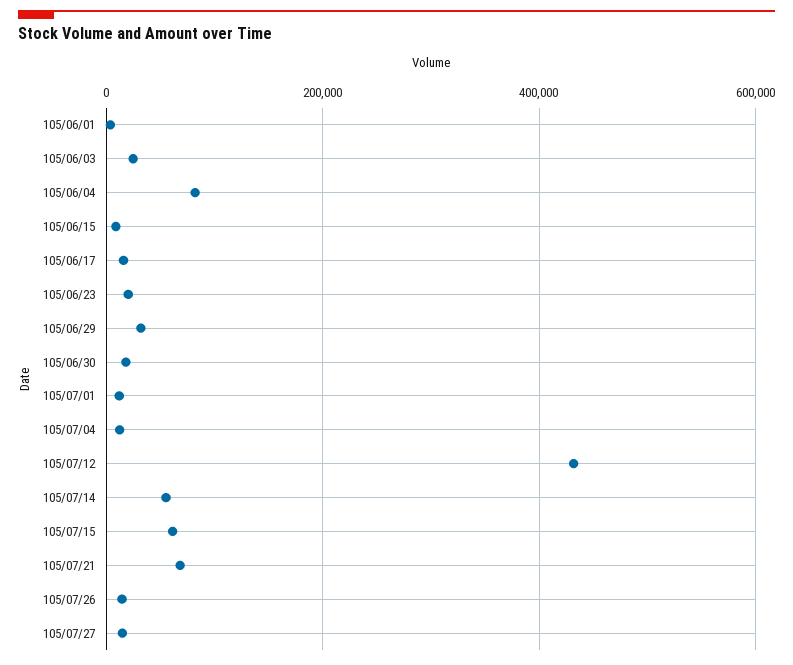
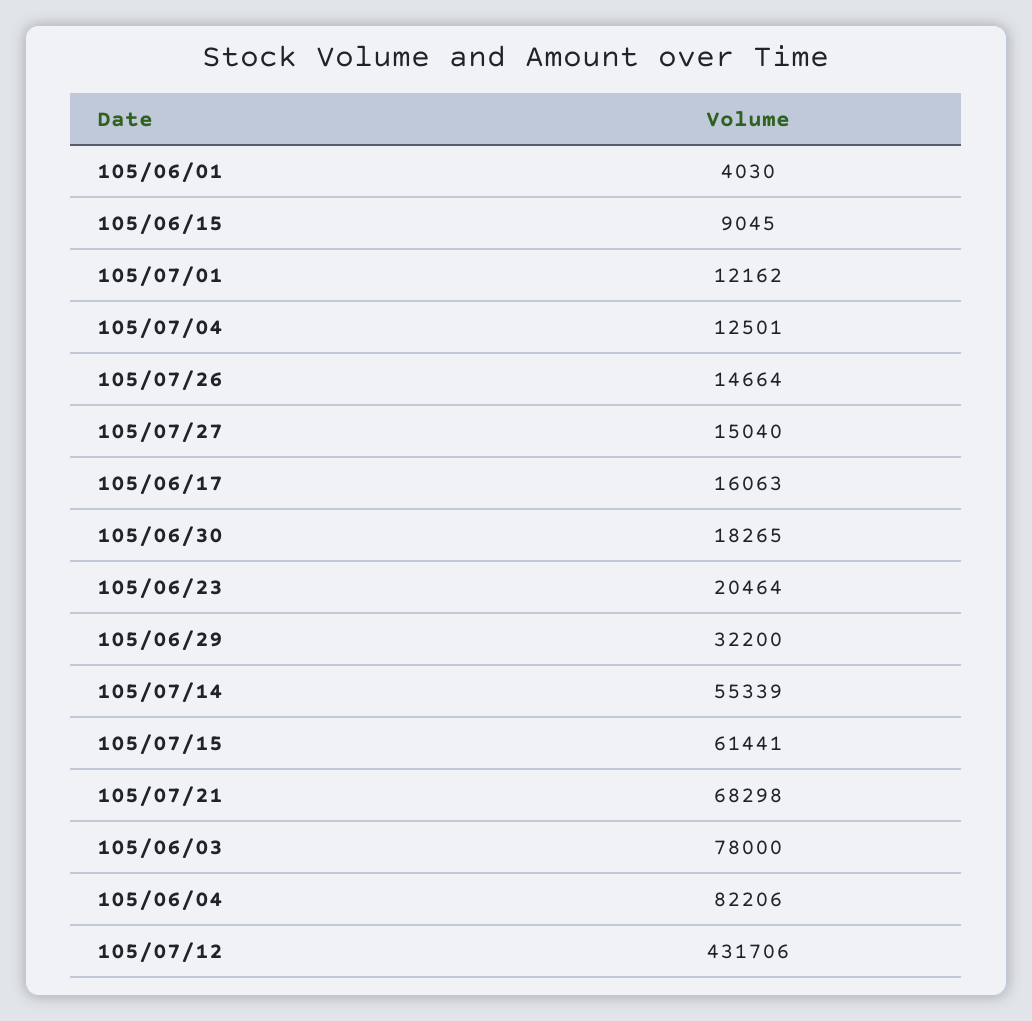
105/06/03: 20000 -> 78000

